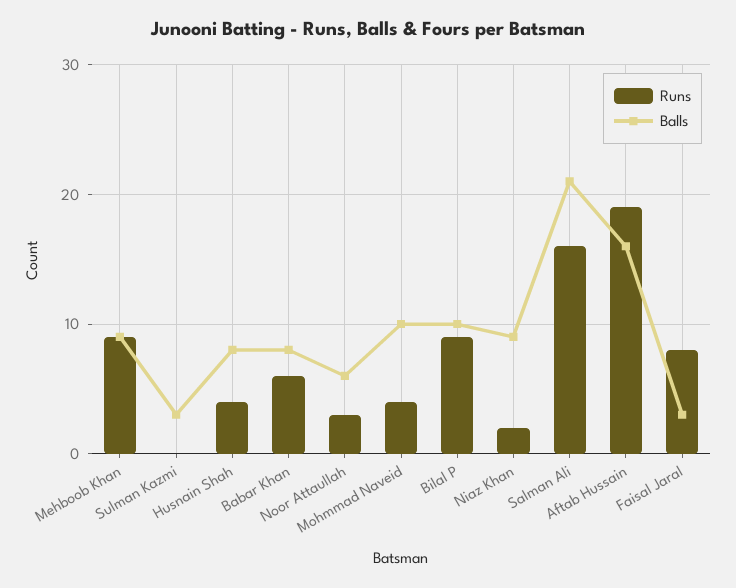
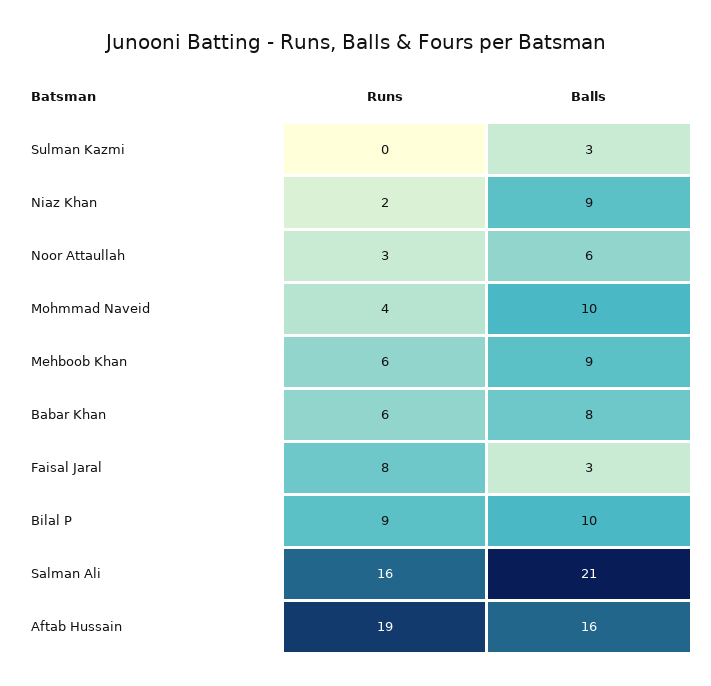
Runs, Mehboob Khan: 9 -> 6
Runs, Husnain Shah: 4 -> none
Balls, Husnain Shah: 8 -> none

